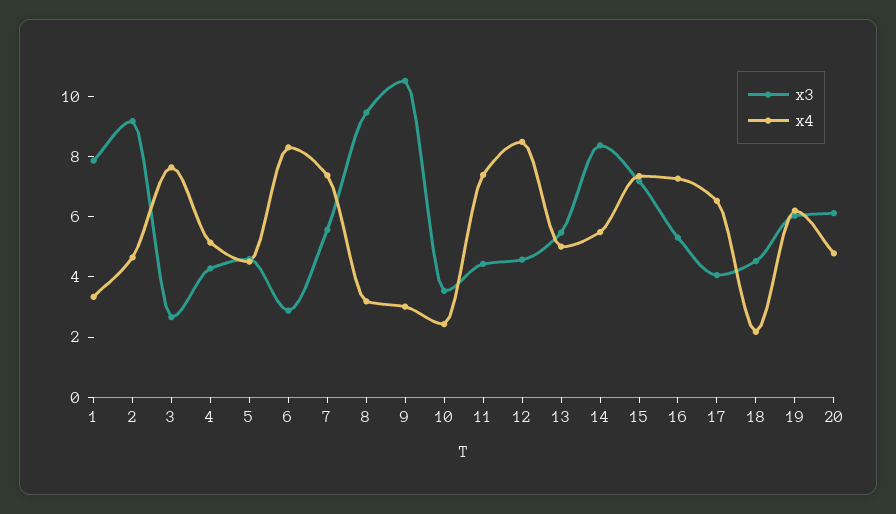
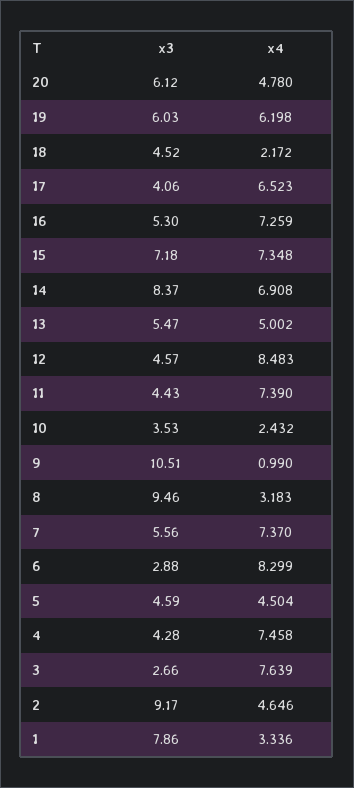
x4, 4: 5 -> 7.458
x4, 9: 3 -> 0.99
x4, 14: 5.5 -> 6.908

